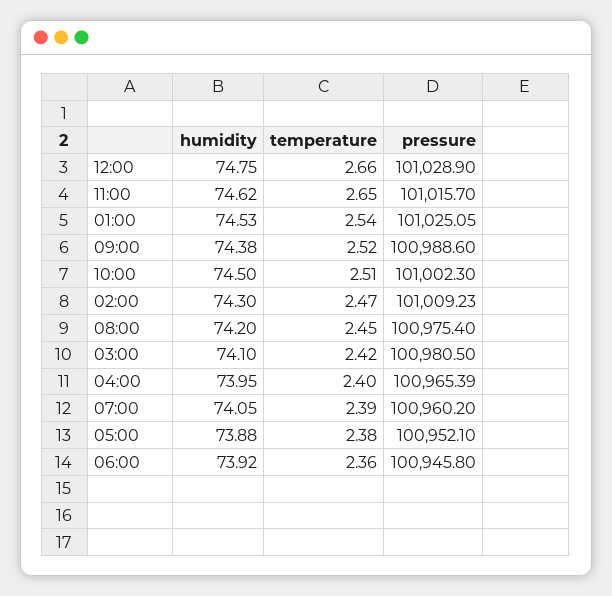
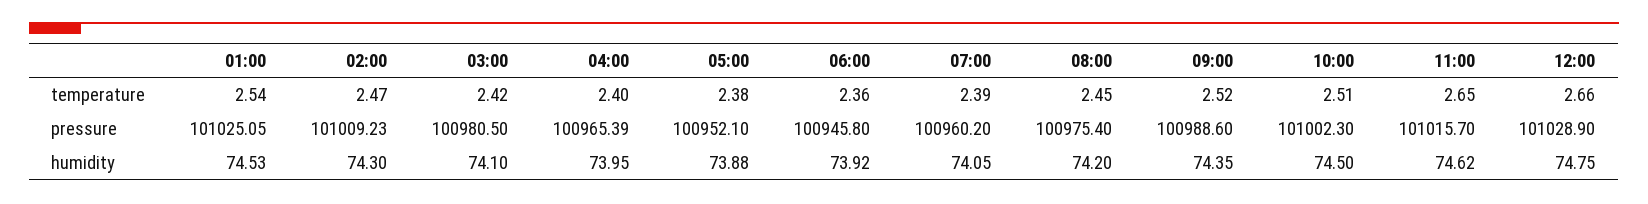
humidity, 09:00: 74.38 -> 74.35

